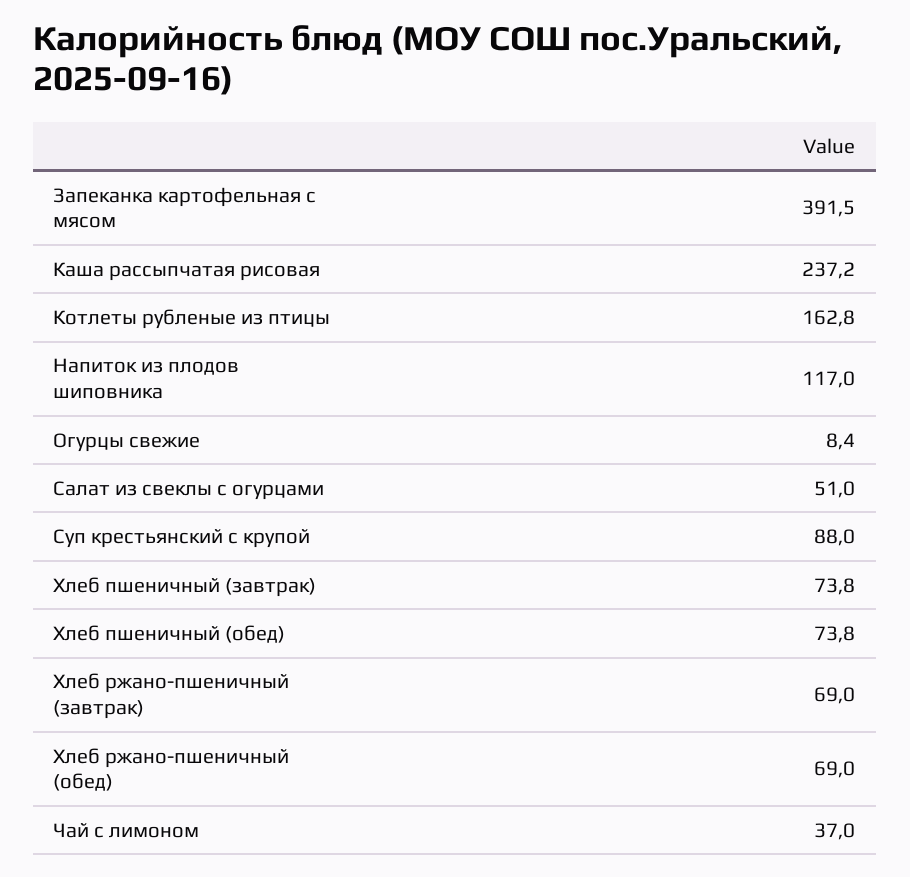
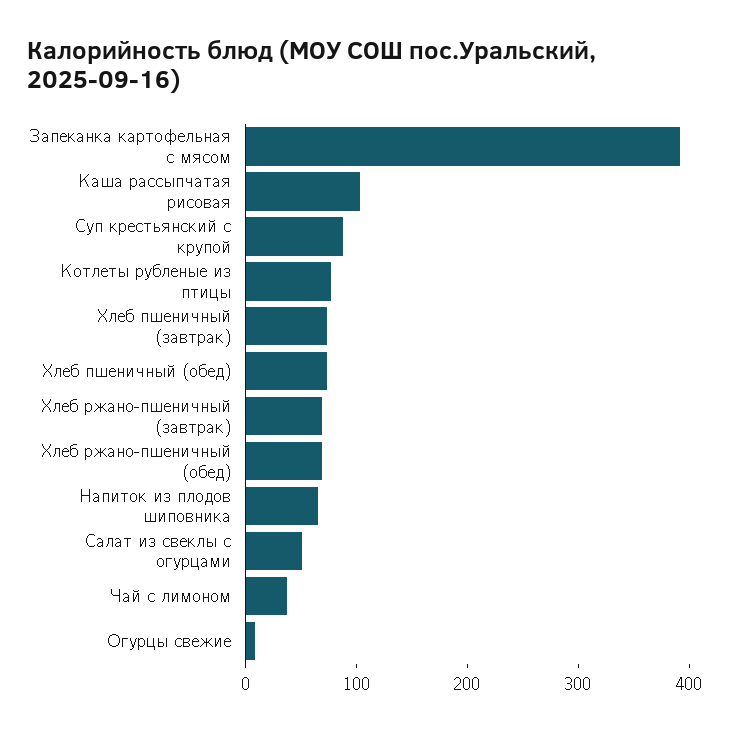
Каша рассыпчатая рисовая: 237.2 -> 100
Котлеты рубленые из птицы: 162.8 -> 80
Напиток из плодов шиповника: 117 -> 60

